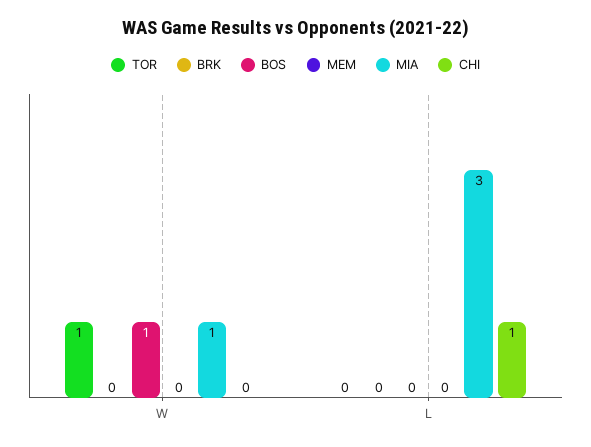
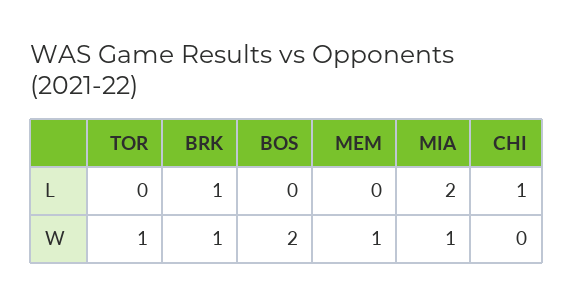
BRK, W: 0 -> 1
BOS, W: 1 -> 2
MEM, W: 0 -> 1
BRK, L: 0 -> 1
MIA, L: 3 -> 2

